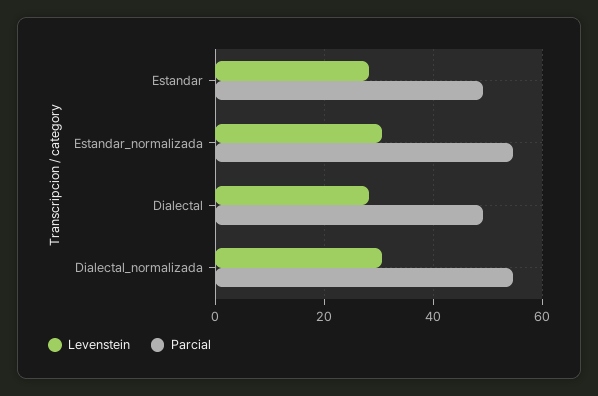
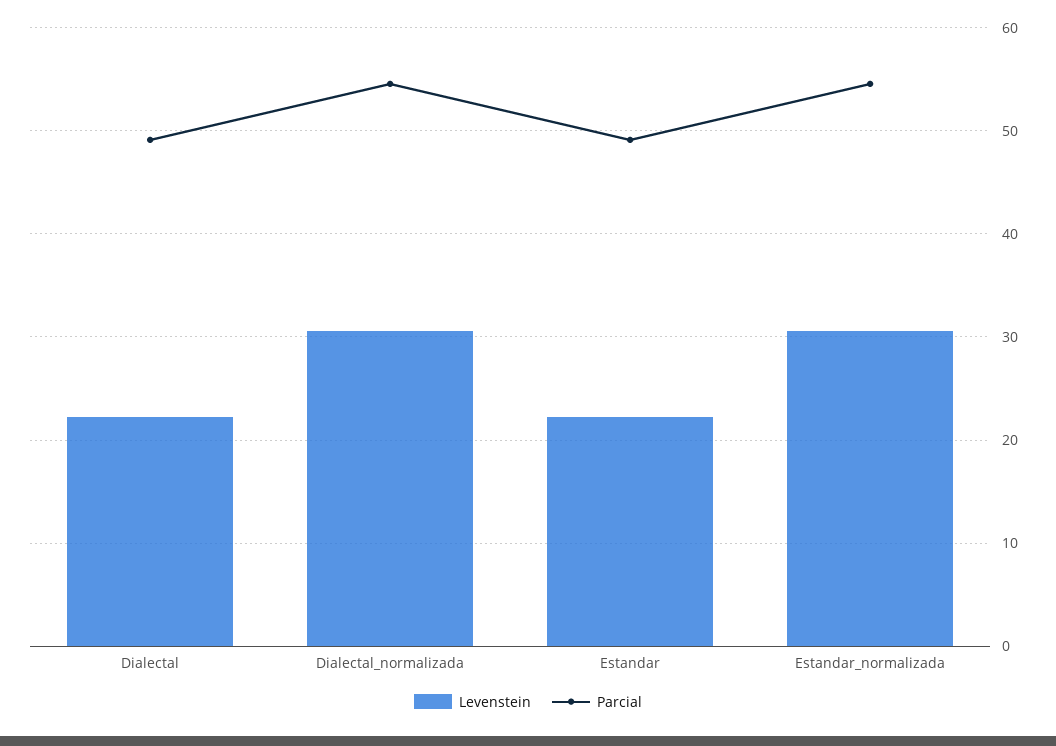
Levenstein, Estandar: 28 -> 22
Levenstein, Dialectal: 28 -> 22

